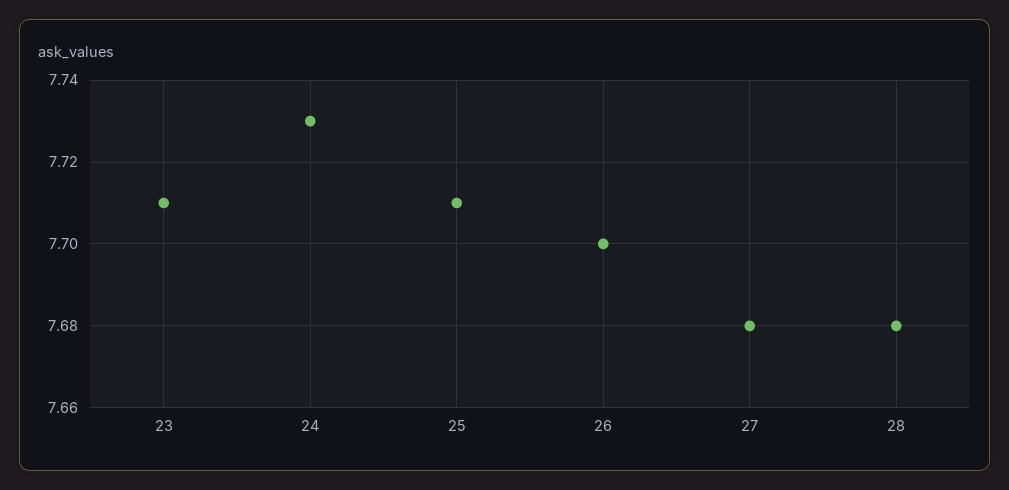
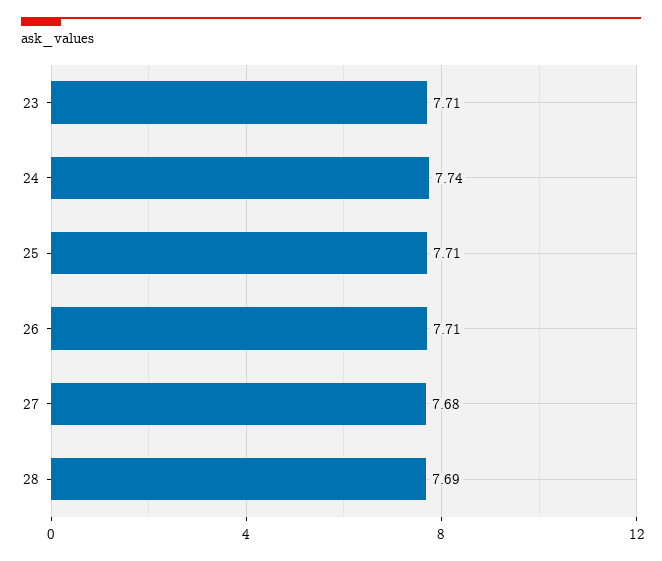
24: 7.73 -> 7.74
26: 7.7 -> 7.71
28: 7.68 -> 7.69

